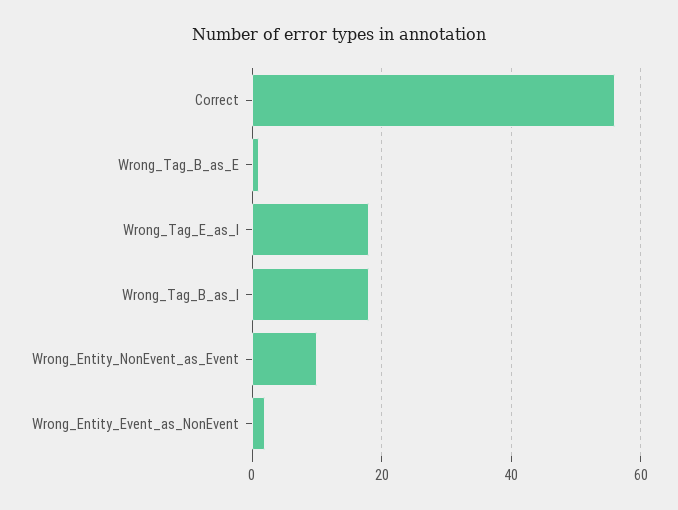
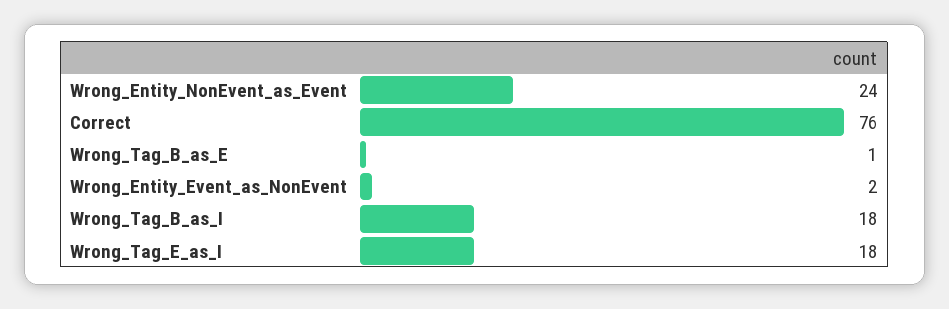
Correct: 55 -> 76
Wrong_Entity_NonEvent_as_Event: 10 -> 24

